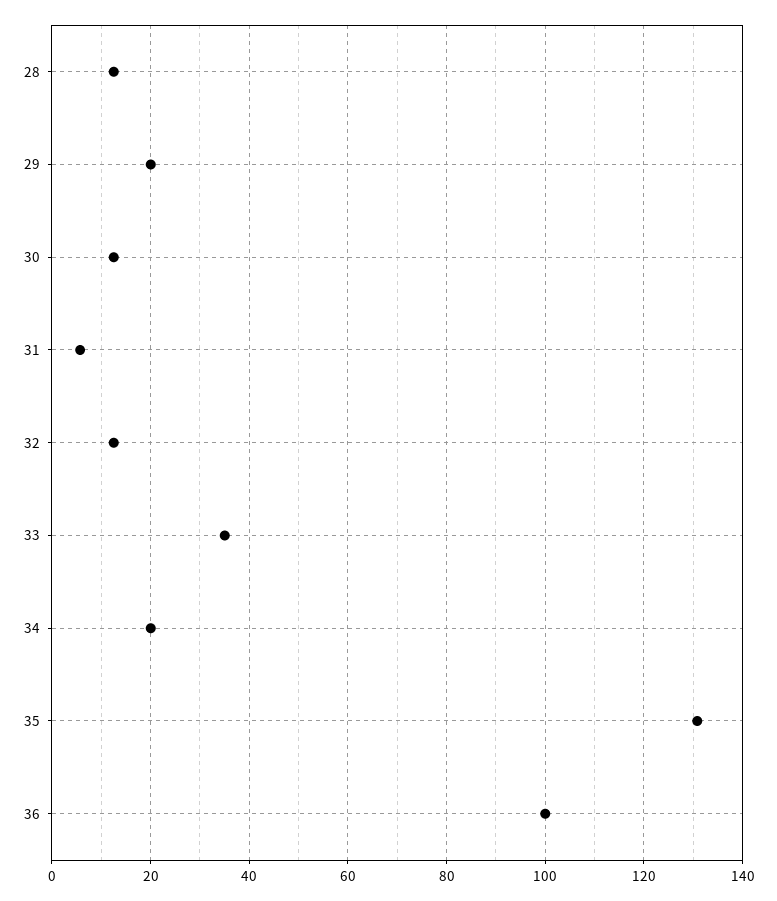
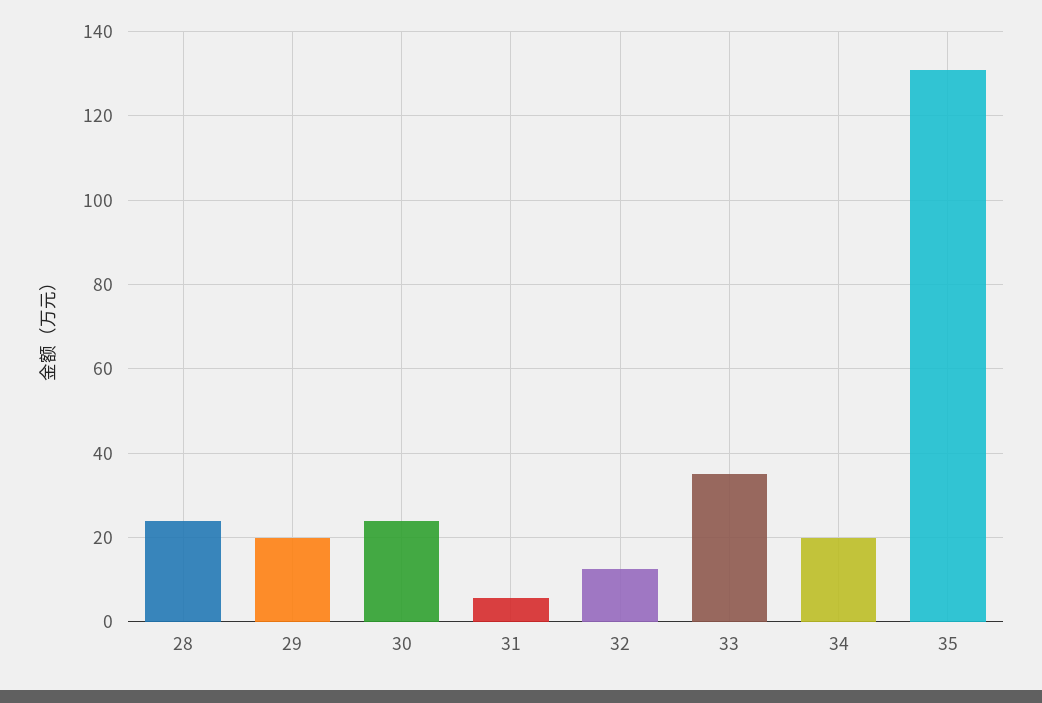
28: 12 -> 24
30: 12 -> 24
36: 100 -> none

